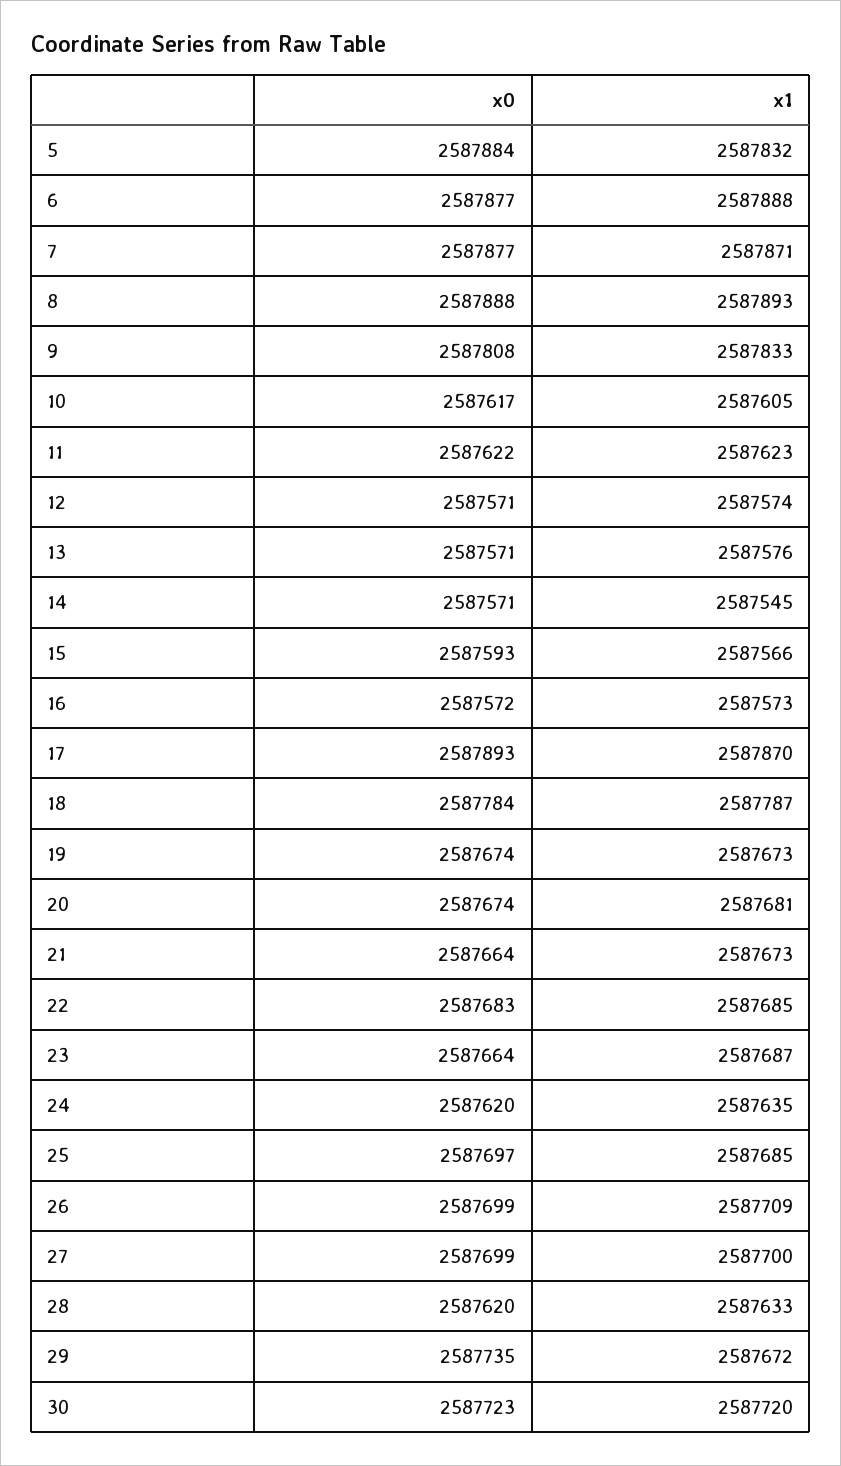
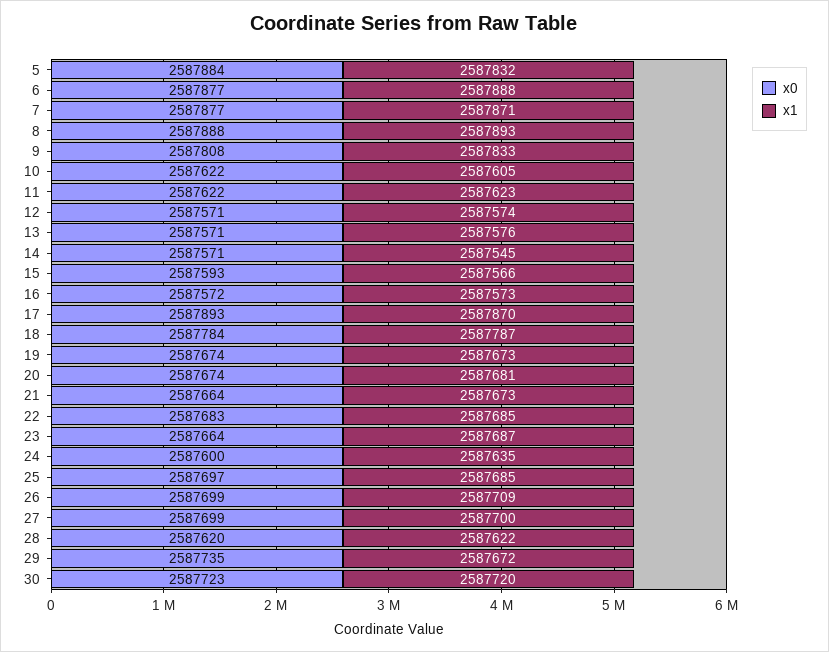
x0, 10: 2587617 -> 2587622
x0, 24: 2587620 -> 2587600
x1, 28: 2587633 -> 2587622

